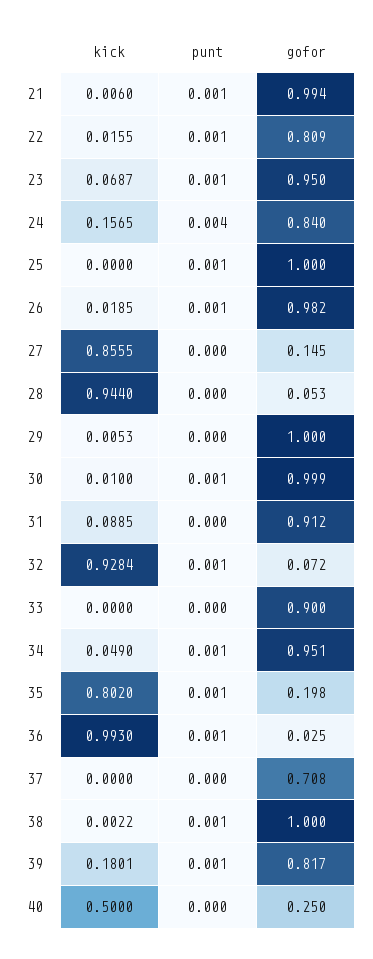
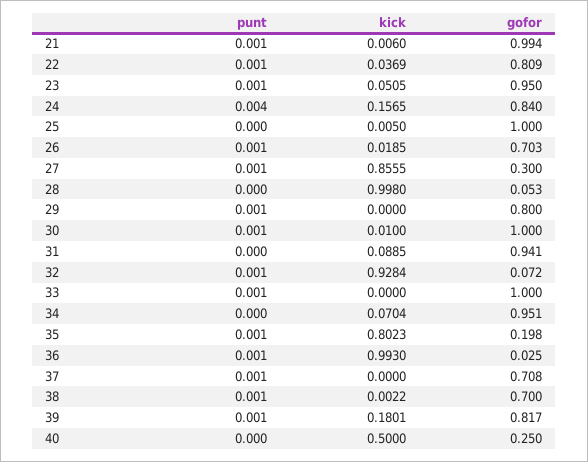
kick, 22: 0.0155 -> 0.0369
kick, 23: 0.0687 -> 0.0505
kick, 25: 0 -> 0.005
punt, 25: 0.001 -> 0
gofor, 26: 0.982 -> 0.703
punt, 27: 0 -> 0.001
gofor, 27: 0.145 -> 0.3
kick, 28: 0.944 -> 0.998
kick, 29: 0.0053 -> 0
punt, 29: 0 -> 0.001
gofor, 29: 1 -> 0.8
gofor, 30: 0.999 -> 1
gofor, 31: 0.912 -> 0.941
punt, 33: 0 -> 0.001
gofor, 33: 0.9 -> 1
kick, 34: 0.049 -> 0.0704
punt, 34: 0.001 -> 0
kick, 35: 0.802 -> 0.8023
punt, 37: 0 -> 0.001
gofor, 38: 1 -> 0.7

